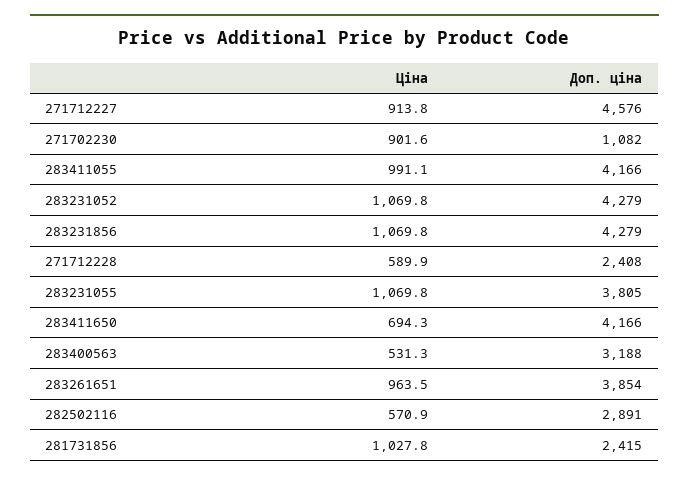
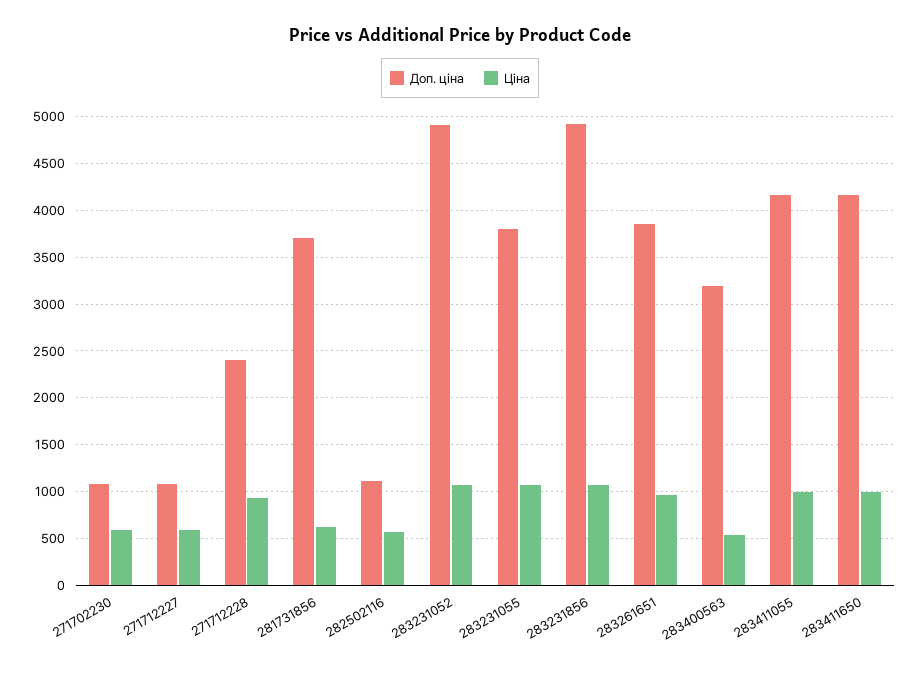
Ціна, 271712227: 913.8 -> 600
Доп. ціна, 271712227: 4576 -> 1100
Ціна, 271702230: 901.6 -> 600
Доп. ціна, 283231052: 4279 -> 4900
Доп. ціна, 283231856: 4279 -> 4900
Ціна, 271712228: 589.9 -> 900
Ціна, 283411650: 694.3 -> 1000
Доп. ціна, 282502116: 2891 -> 1100
Ціна, 281731856: 1027.8 -> 600
Доп. ціна, 281731856: 2415 -> 3700

